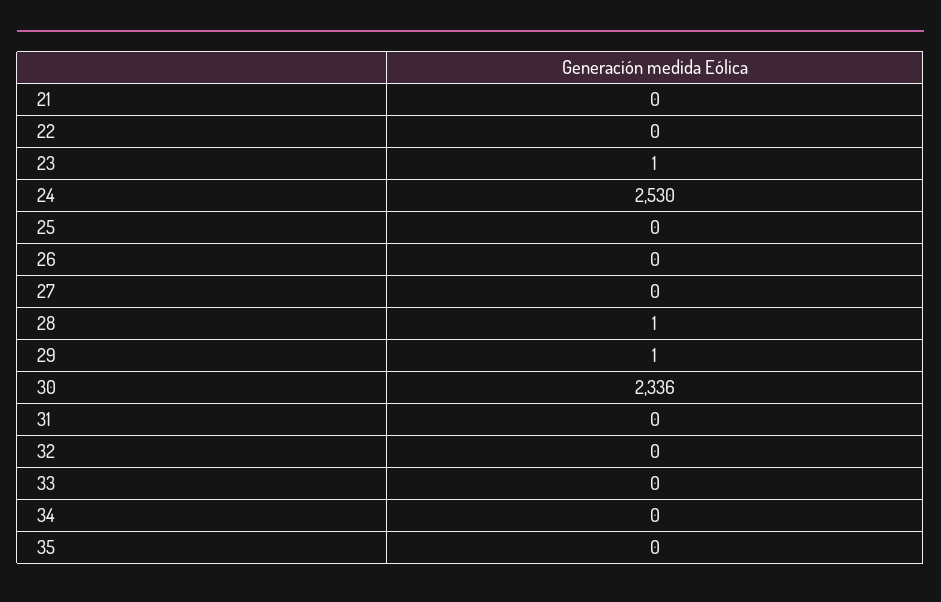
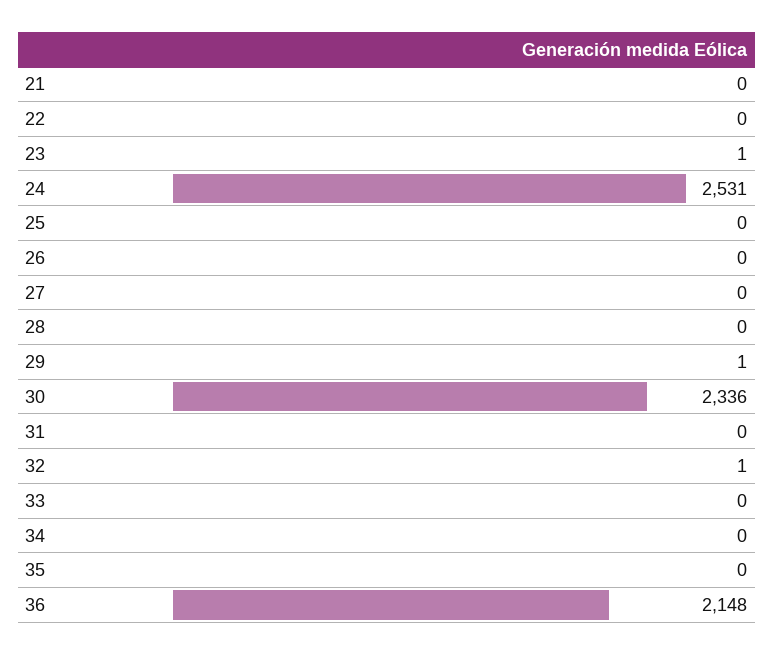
24: 2530 -> 2531
28: 1 -> 0
32: 0 -> 1
36: none -> 2148

